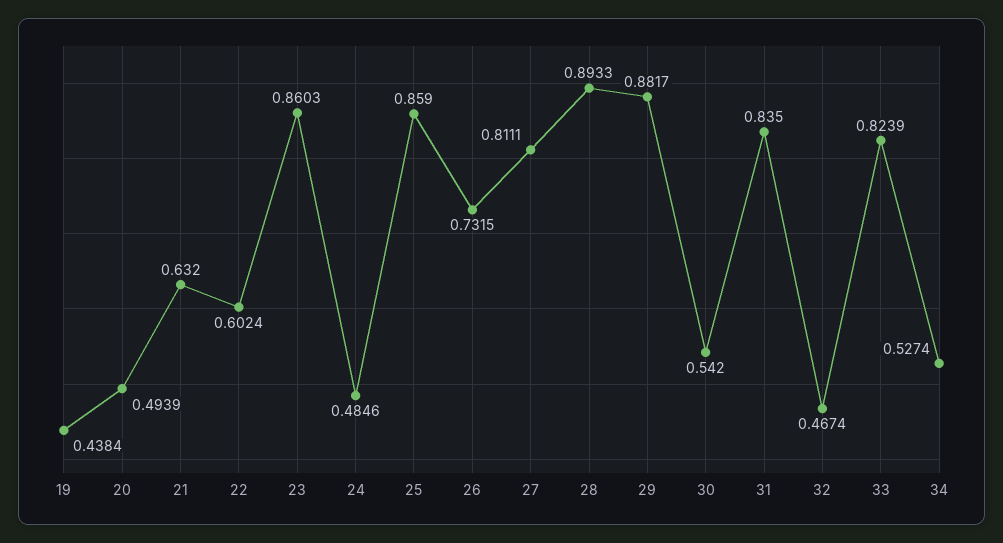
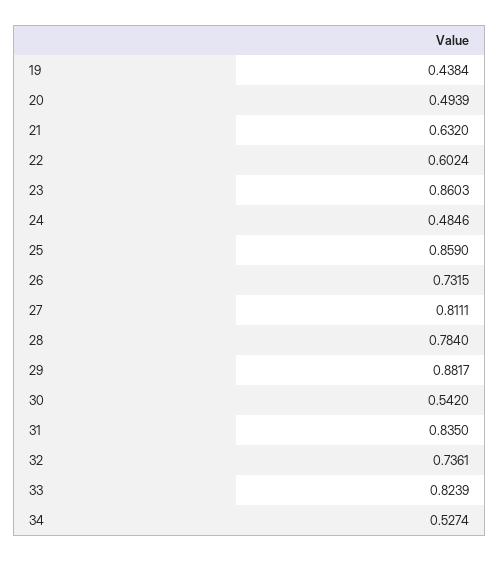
28: 0.8933 -> 0.784
32: 0.4674 -> 0.7361

